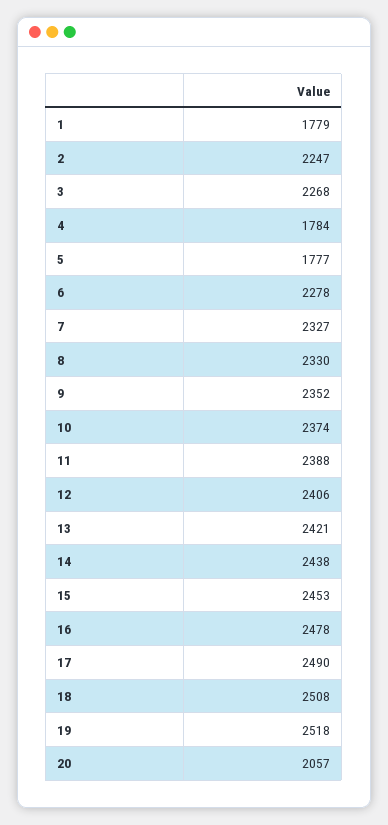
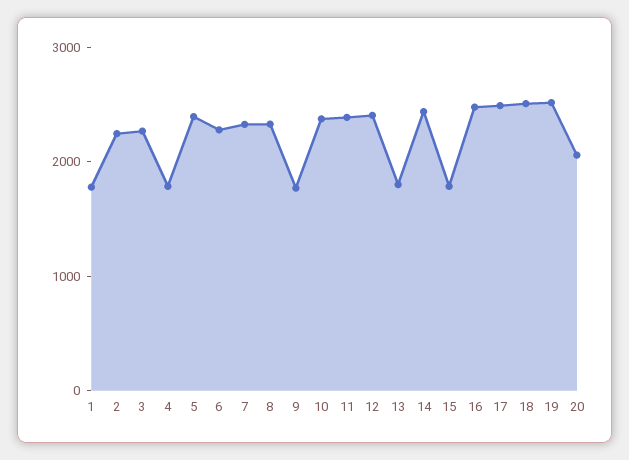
5: 1777 -> 2400
9: 2352 -> 1800
13: 2421 -> 1800
15: 2453 -> 1800

